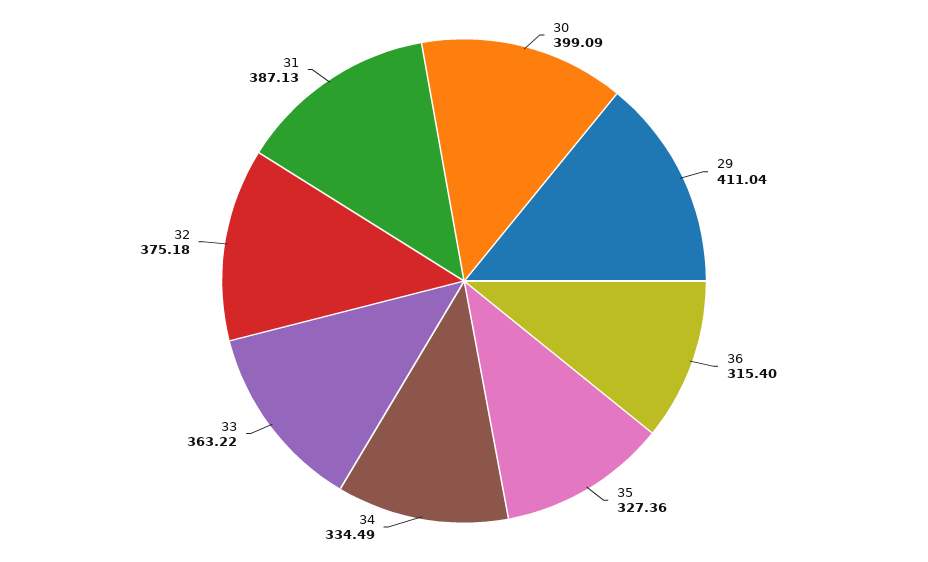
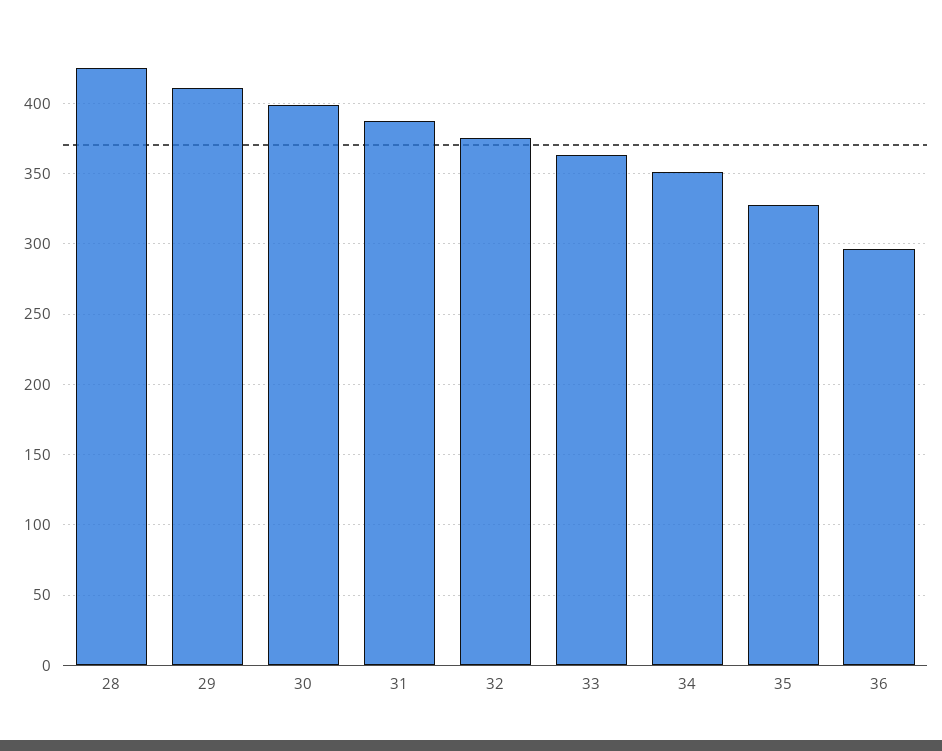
36: 315.4 -> 295
34: 334.49 -> 350
28: none -> 425

